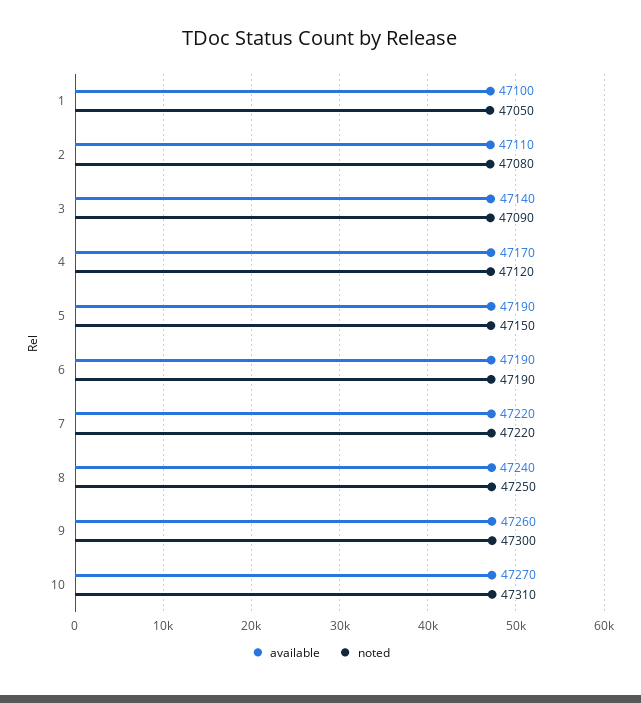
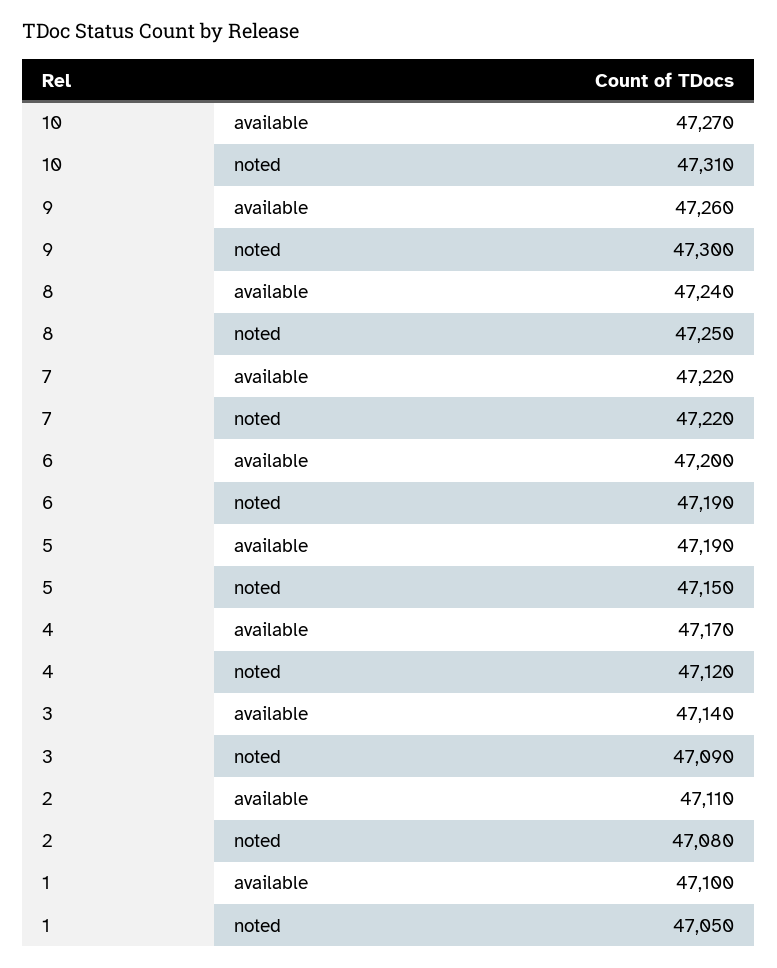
available, 6: 47190 -> 47200

